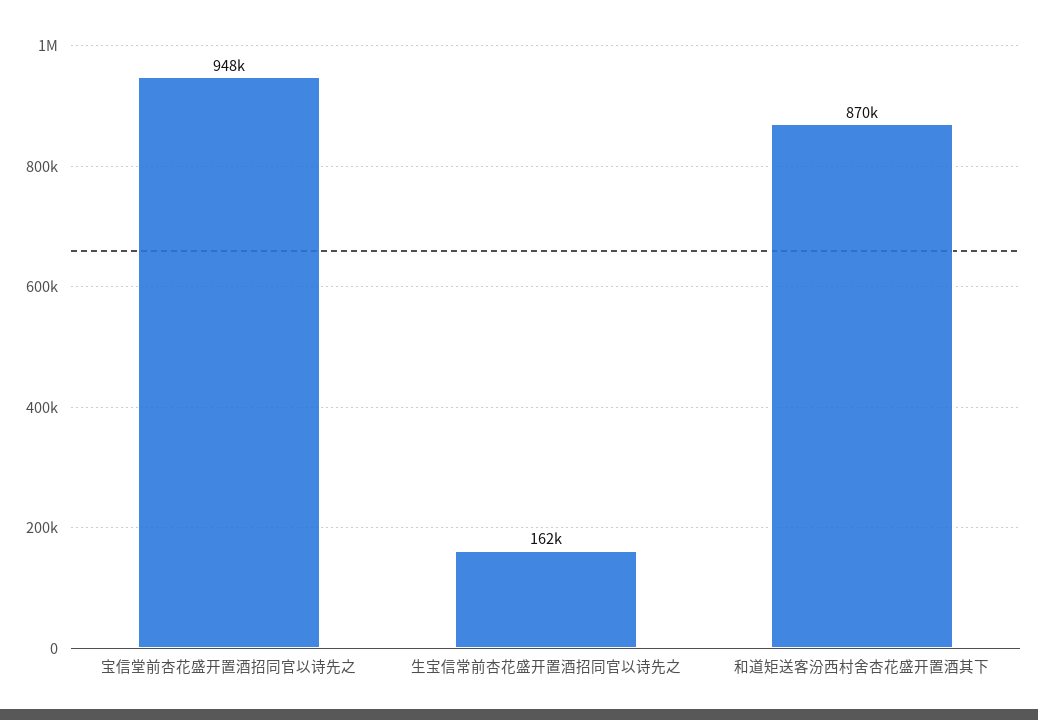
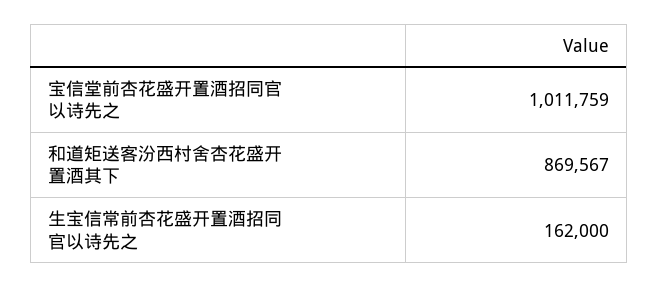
宝信堂前杏花盛开置酒招同官以诗先之: 948000 -> 1011759

